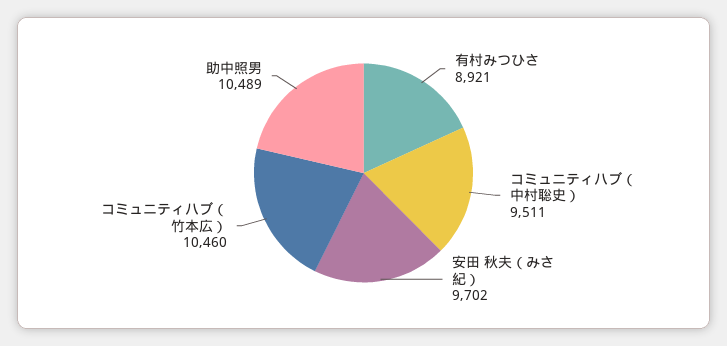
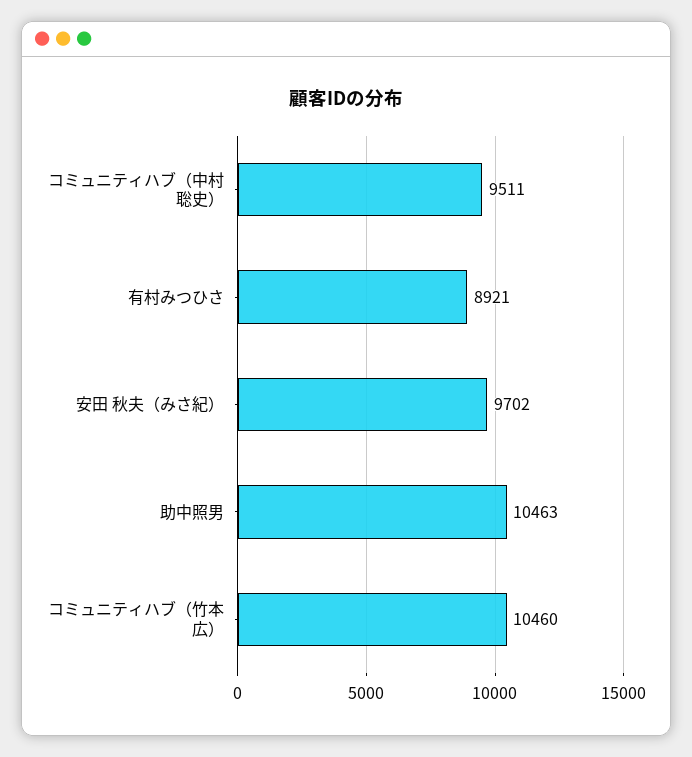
助中照男: 10489 -> 10463

